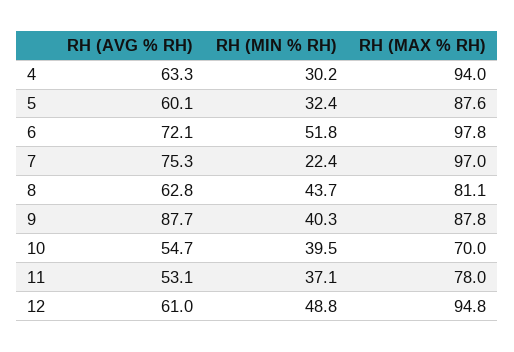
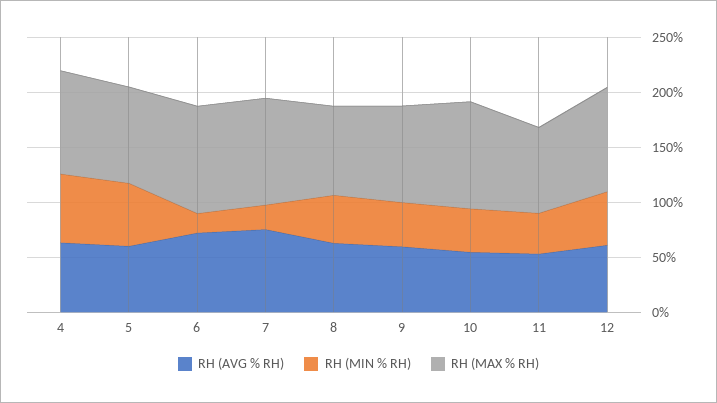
RH (MIN % RH), 4: 30.2 -> 60
RH (MIN % RH), 5: 32.4 -> 60
RH (MIN % RH), 6: 51.8 -> 20
RH (AVG % RH), 9: 87.7 -> 60
RH (MAX % RH), 10: 70 -> 100

